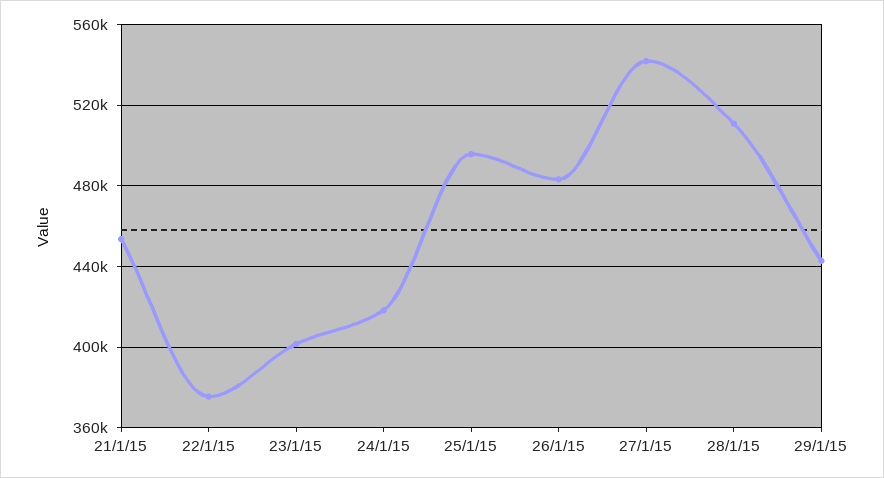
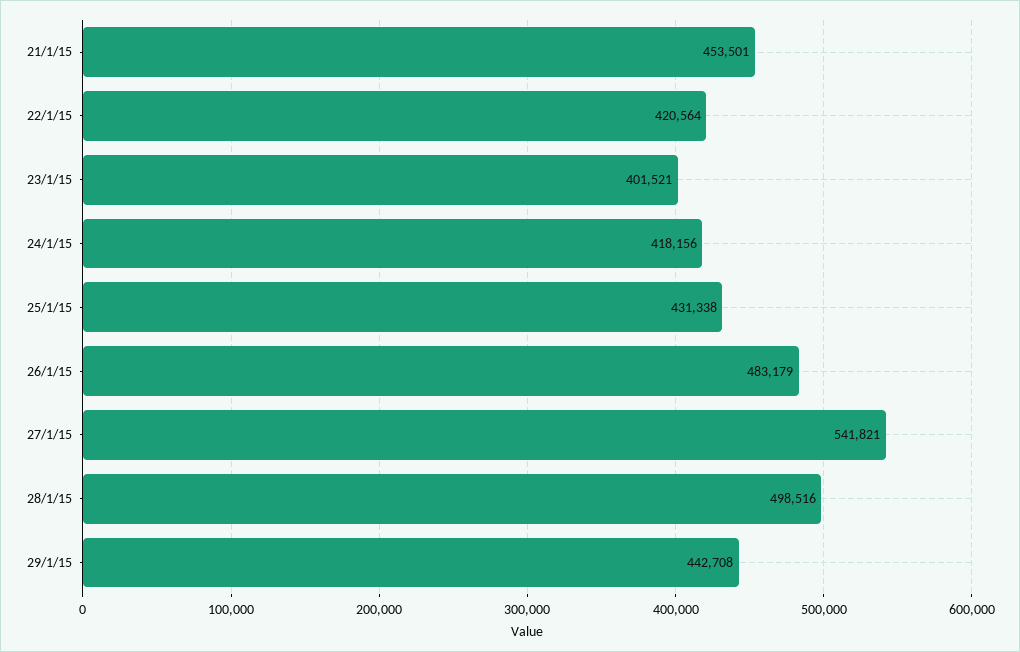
22/1/15: 375000 -> 420564
25/1/15: 495000 -> 431338
28/1/15: 510000 -> 498516

